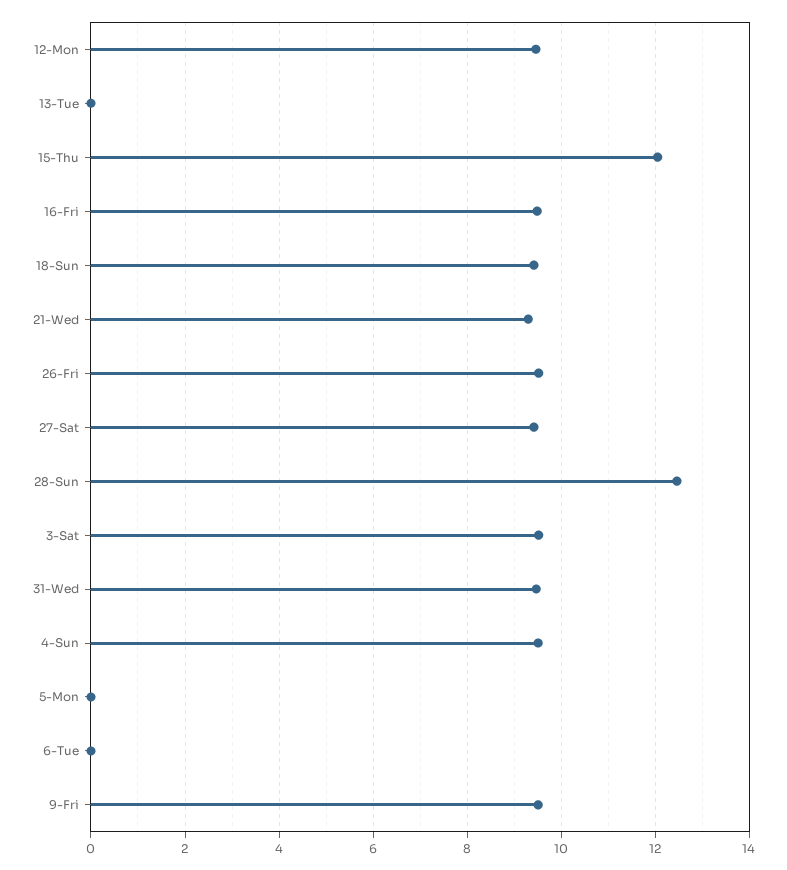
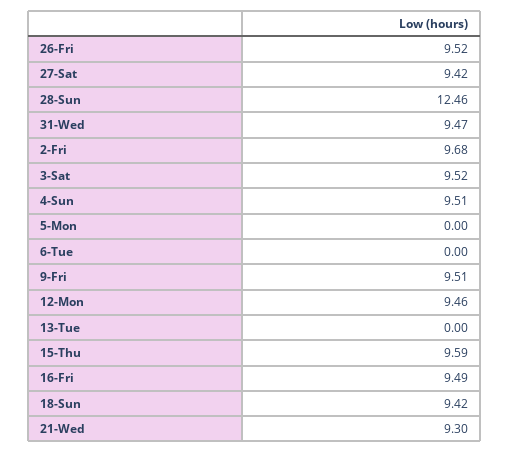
15-Thu: 12 -> 9.59
2-Fri: none -> 9.68

